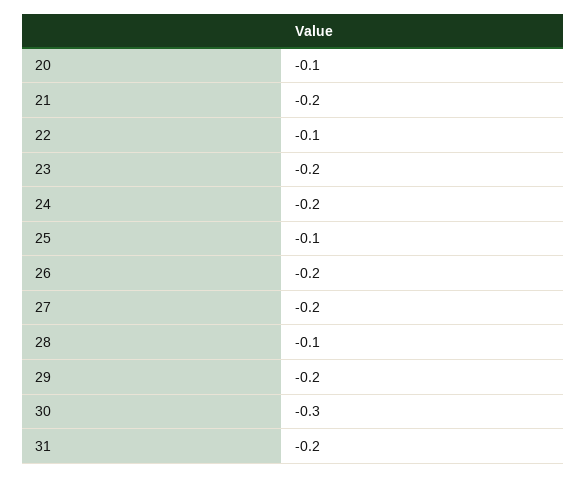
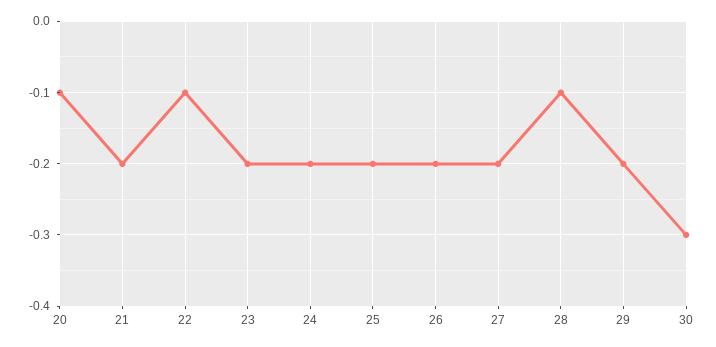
25: -0.1 -> -0.2
31: -0.2 -> none

